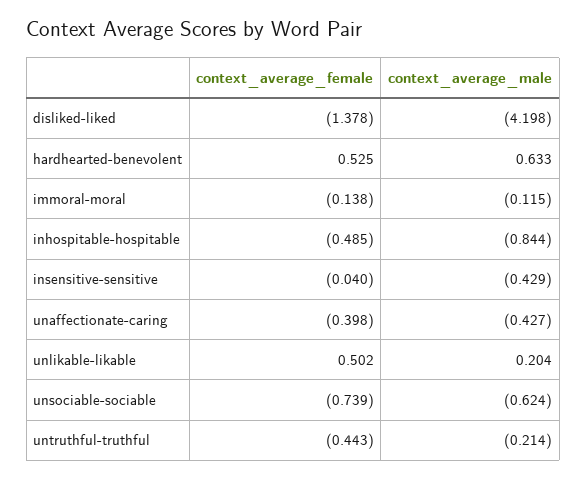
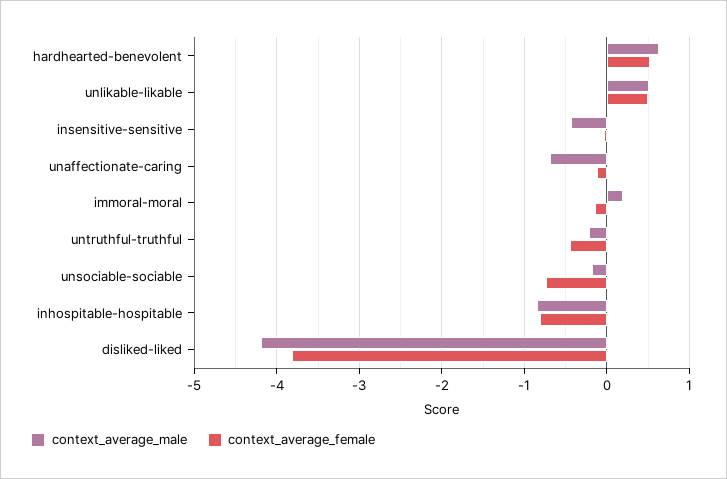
context_average_female, disliked-liked: -1.378 -> -3.8
context_average_male, immoral-moral: -0.115 -> 0.2
context_average_female, inhospitable-hospitable: -0.485 -> -0.8
context_average_female, unaffectionate-caring: -0.398 -> -0.1
context_average_male, unaffectionate-caring: -0.427 -> -0.7
context_average_male, unlikable-likable: 0.204 -> 0.5
context_average_male, unsociable-sociable: -0.624 -> -0.2

